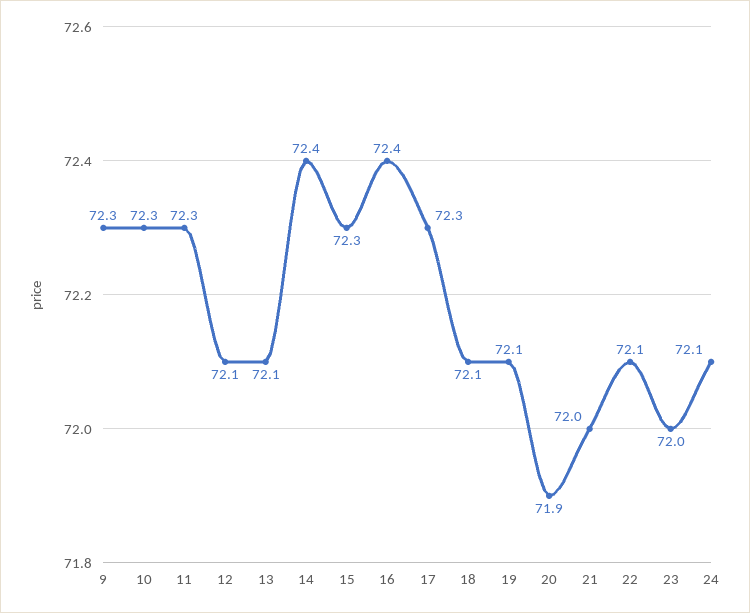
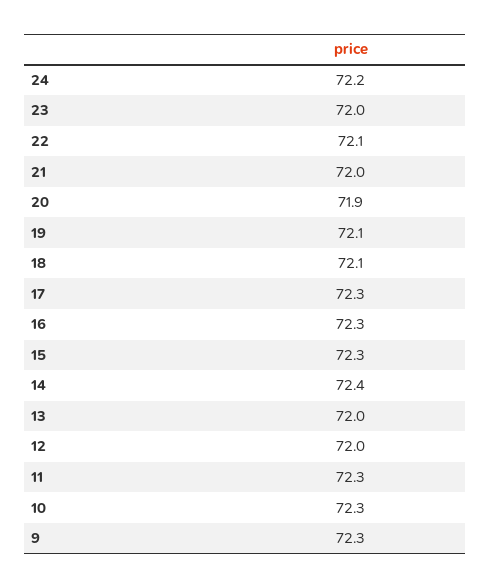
12: 72.1 -> 72
13: 72.1 -> 72
16: 72.4 -> 72.3
24: 72.1 -> 72.2

